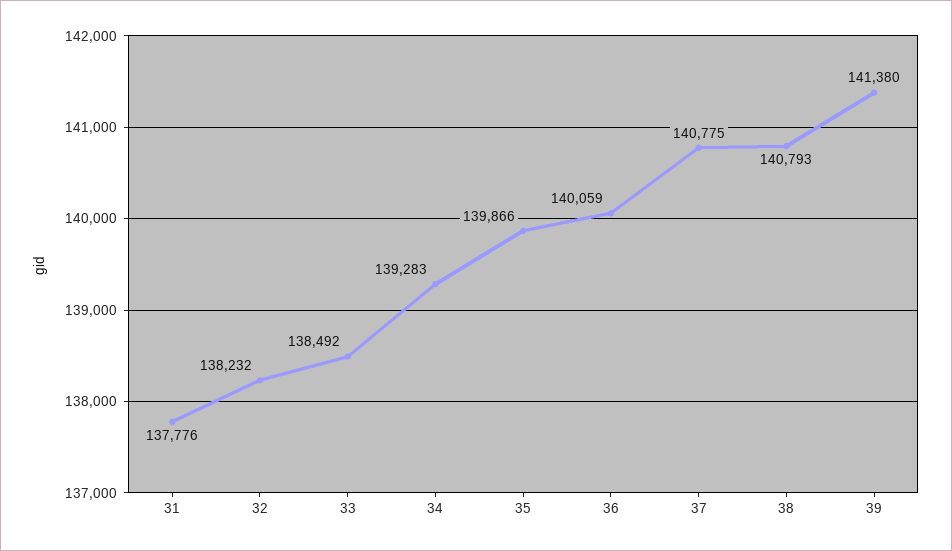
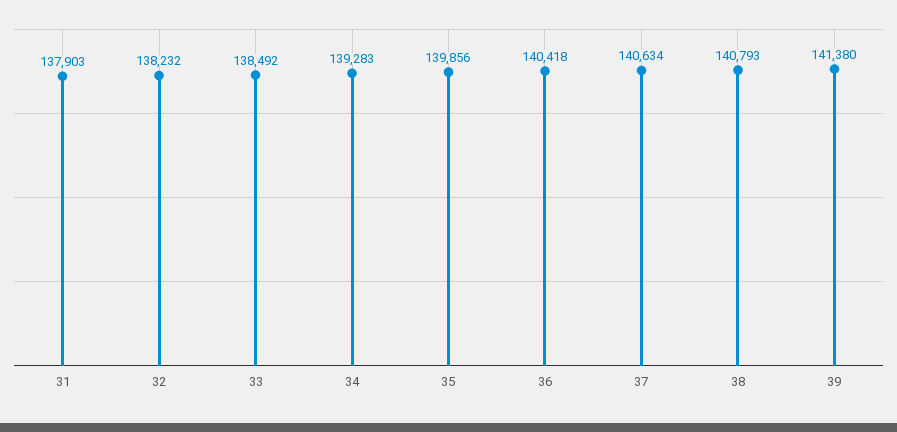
31: 137776 -> 137903
35: 139866 -> 139856
36: 140059 -> 140418
37: 140775 -> 140634

